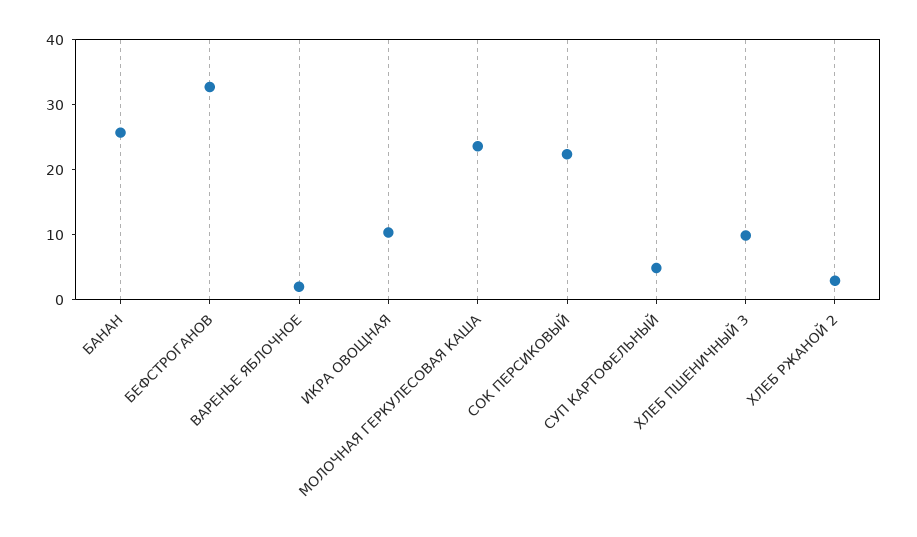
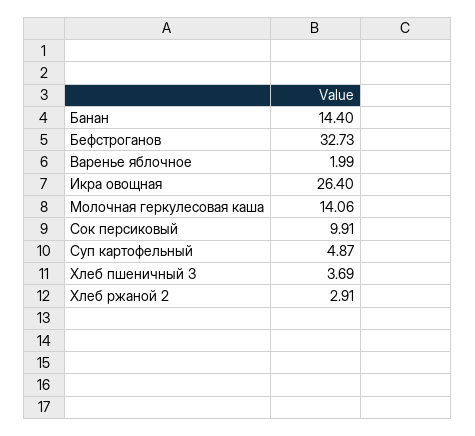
БАНАН: 26 -> 14.4
ИКРА ОВОЩНАЯ: 10 -> 26.4
МОЛОЧНАЯ ГЕРКУЛЕСОВАЯ КАША: 24 -> 14.06
СОК ПЕРСИКОВЫЙ: 22 -> 9.91
ХЛЕБ ПШЕНИЧНЫЙ 3: 10 -> 3.69

